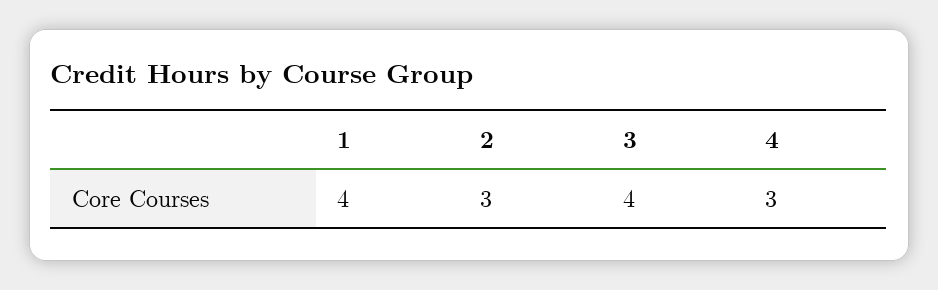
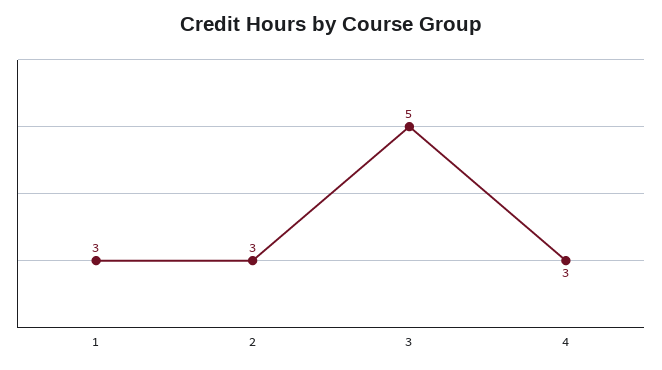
1: 4 -> 3
3: 4 -> 5

